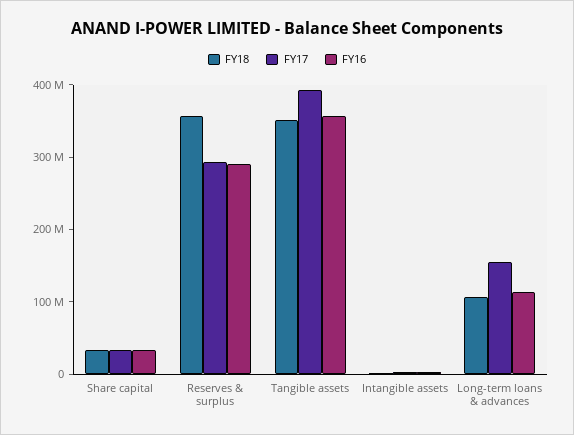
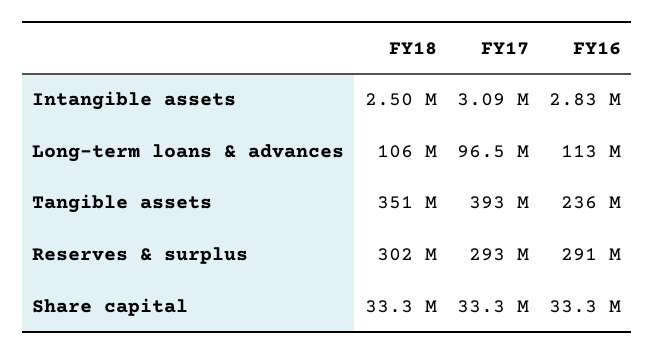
FY18, Reserves & surplus: 360000000 -> 302000000
FY16, Tangible assets: 360000000 -> 236000000
FY17, Long-term loans & advances: 160000000 -> 96500000

